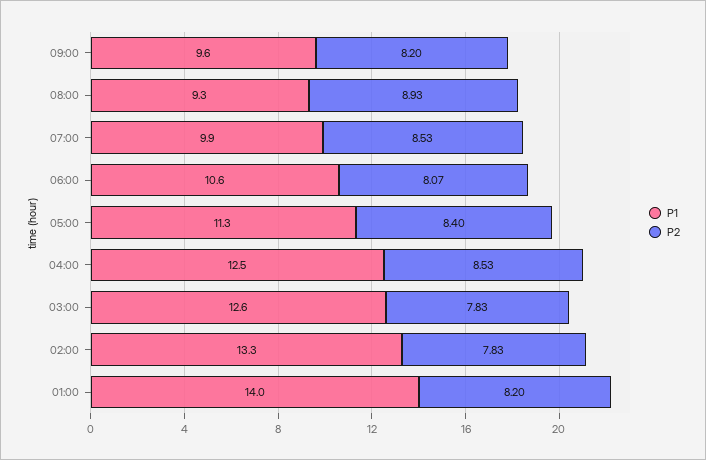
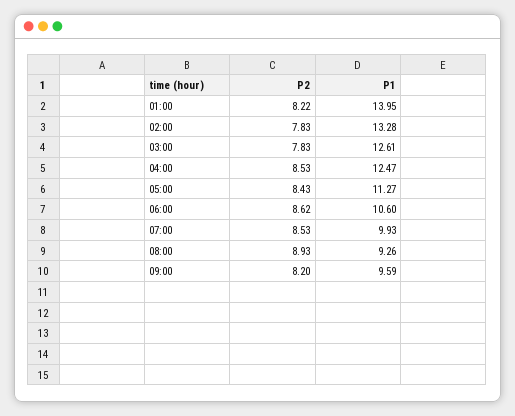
P2, 06:00: 8.07 -> 8.62
P2, 05:00: 8.4 -> 8.43
P2, 01:00: 8.2 -> 8.22

